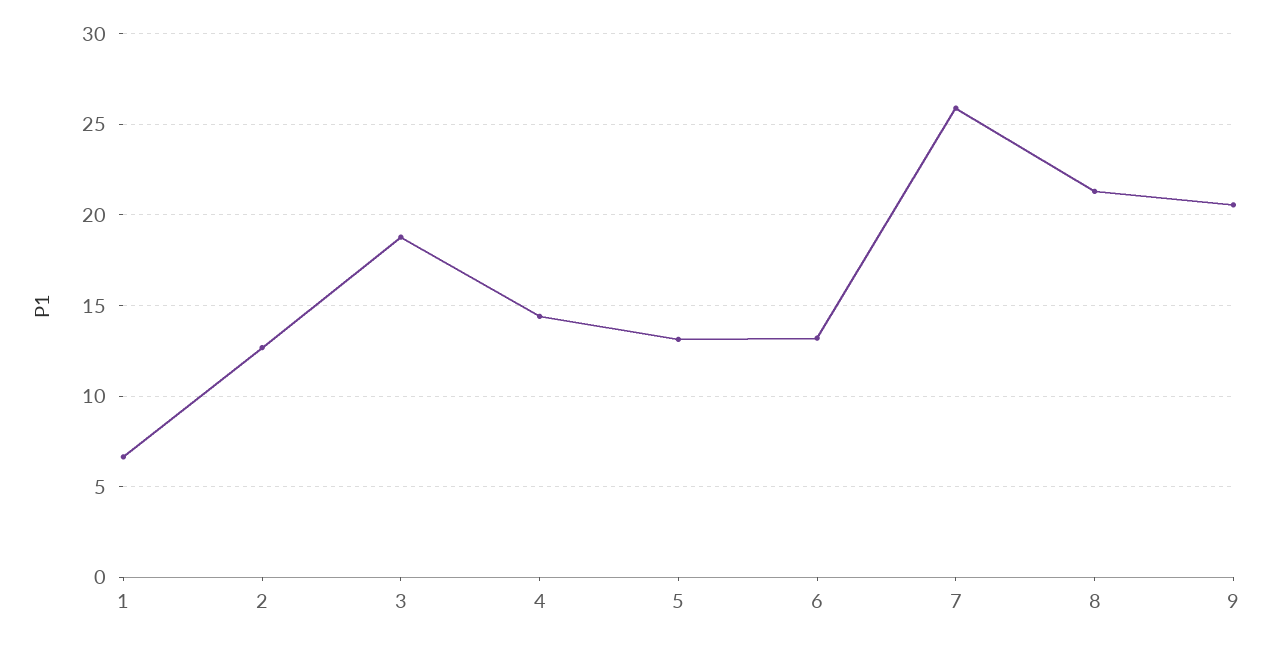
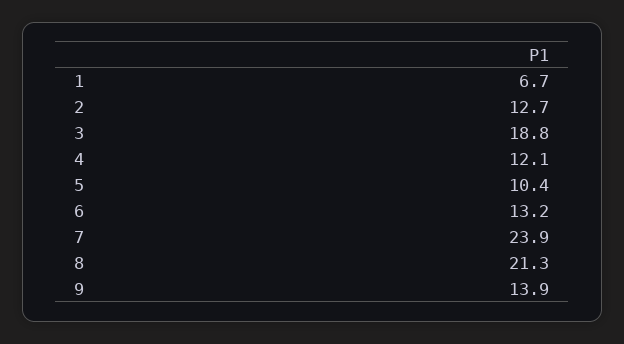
4: 14.5 -> 12.1
5: 13 -> 10.4
7: 26 -> 23.9
9: 20.5 -> 13.9

